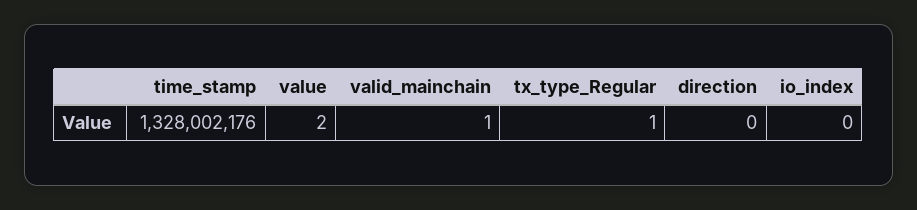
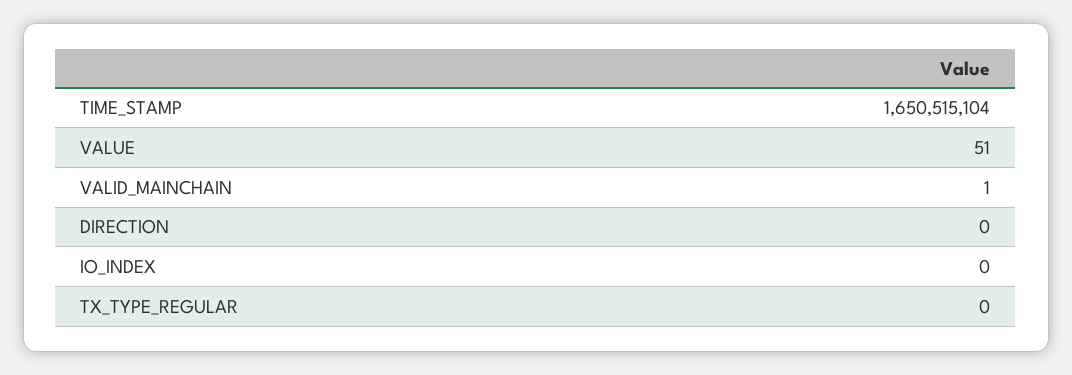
time_stamp: 1328002176 -> 1650515104
value: 2 -> 51
tx_type_Regular: 1 -> 0

